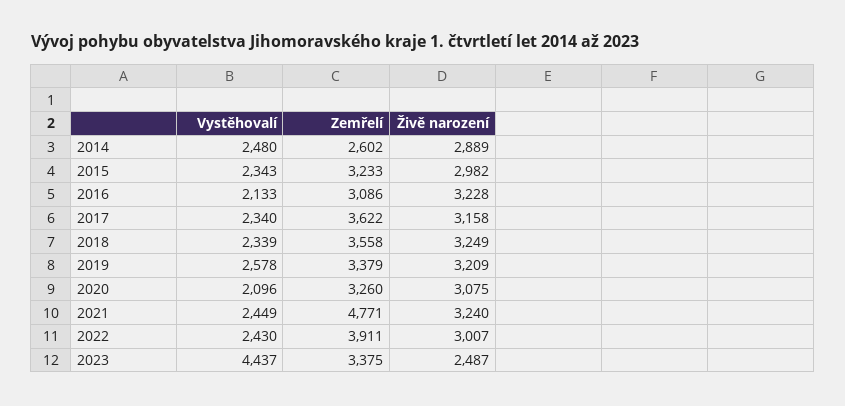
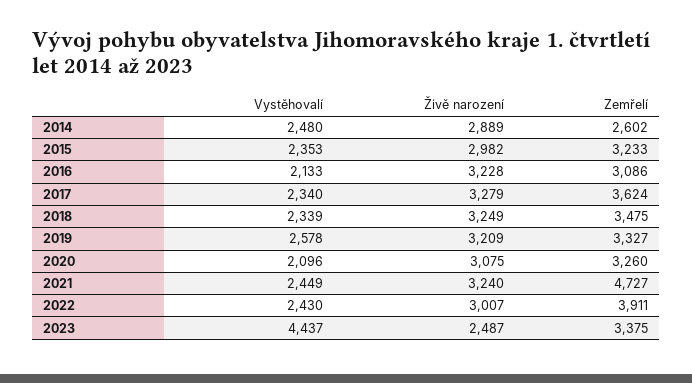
Vystěhovalí, 2015: 2343 -> 2353
Zemřelí, 2017: 3622 -> 3624
Živě narození, 2017: 3158 -> 3279
Zemřelí, 2018: 3558 -> 3475
Zemřelí, 2019: 3379 -> 3327
Zemřelí, 2021: 4771 -> 4727

